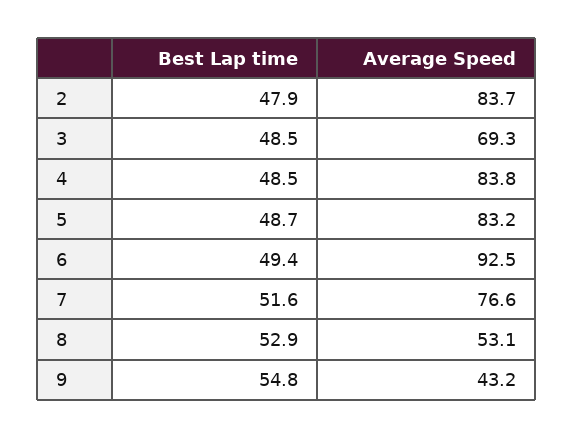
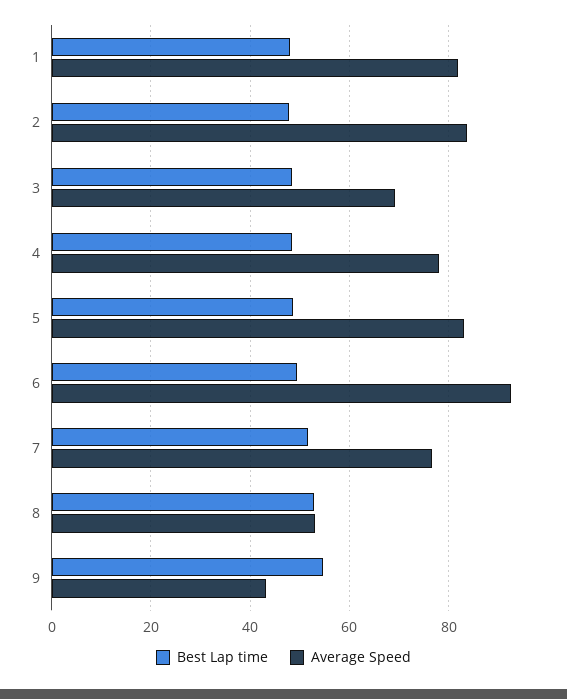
Average Speed, 4: 83.8 -> 78
Best Lap time, 1: none -> 48
Average Speed, 1: none -> 82

